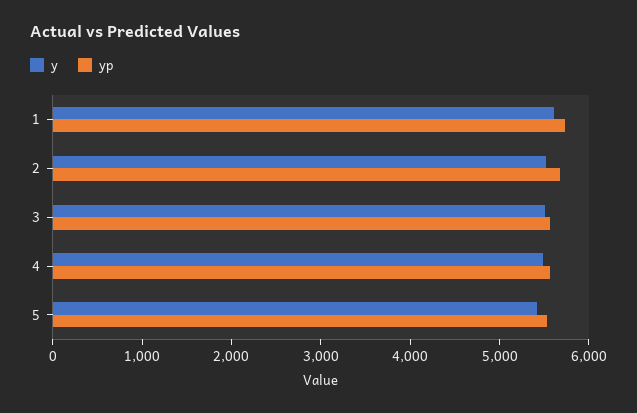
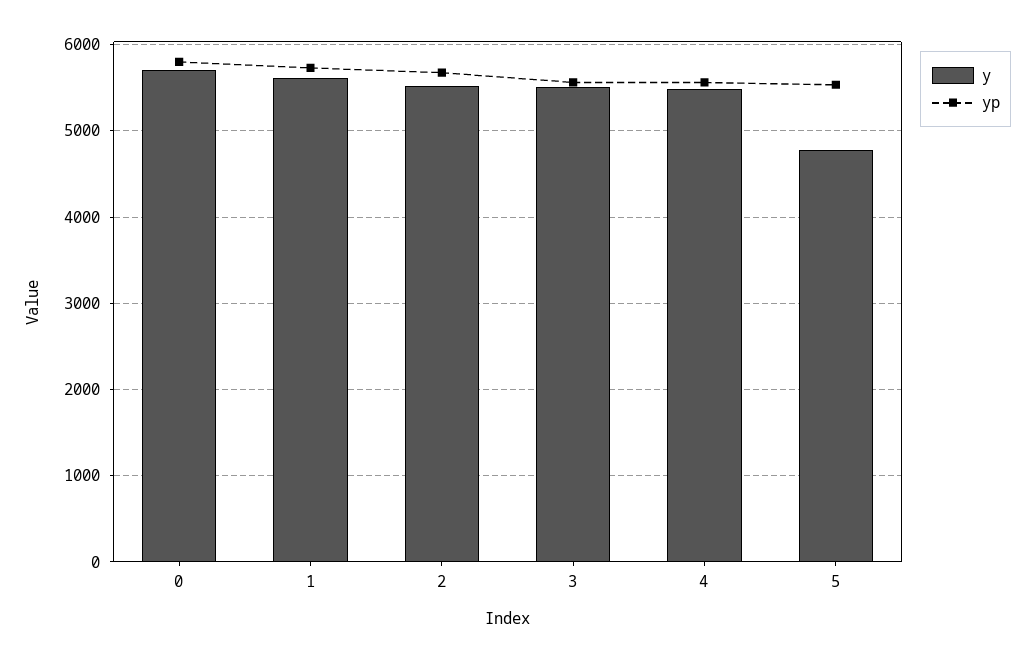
y, 5: 5400 -> 4800
y, 0: none -> 5700
yp, 0: none -> 5800

